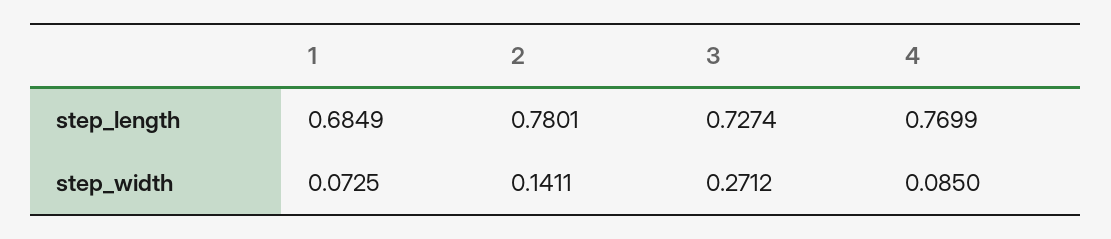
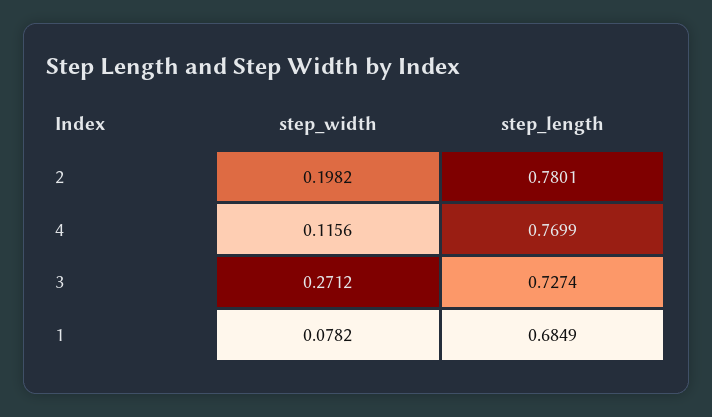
1, step_width: 0.0725 -> 0.0782
2, step_width: 0.1411 -> 0.1982
4, step_width: 0.085 -> 0.1156

